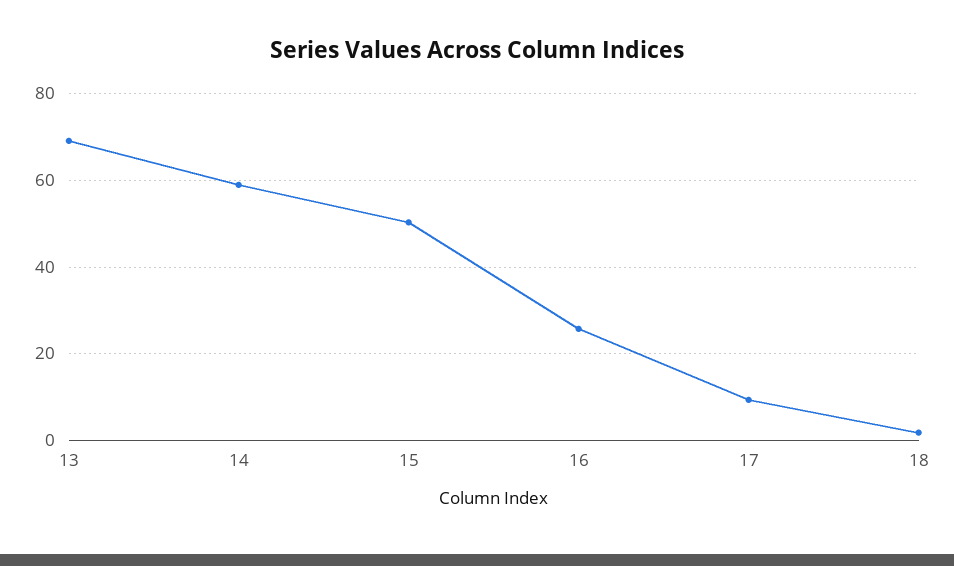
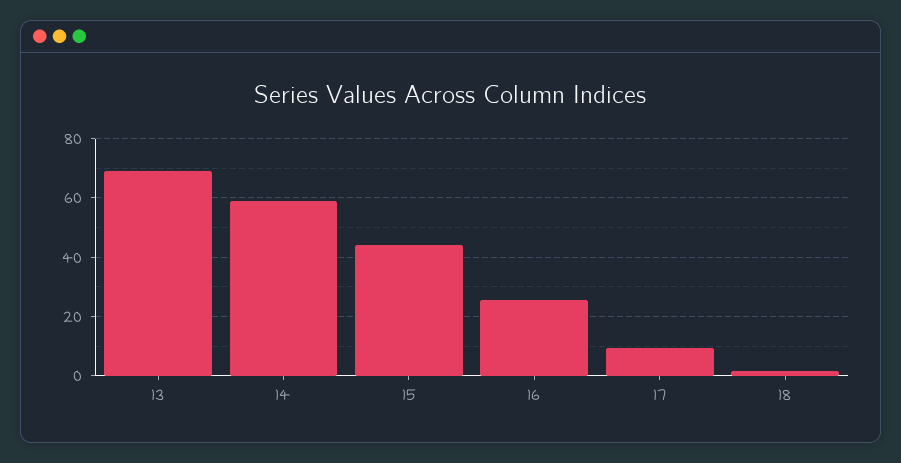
15: 50 -> 45

